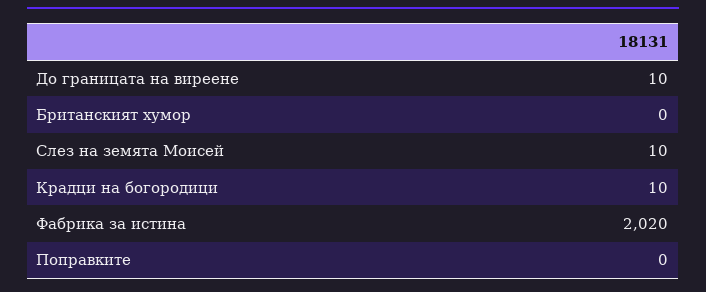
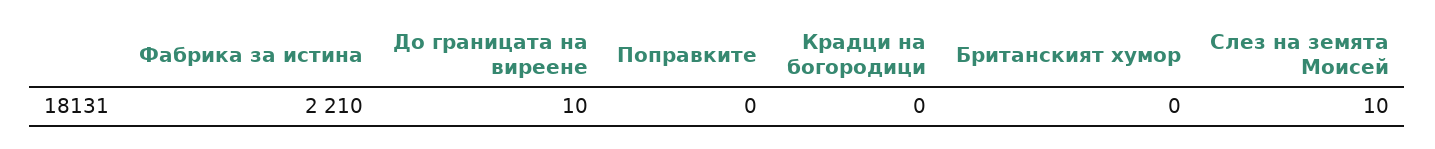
Крадци на богородици: 10 -> 0
Фабрика за истина: 2020 -> 2210

